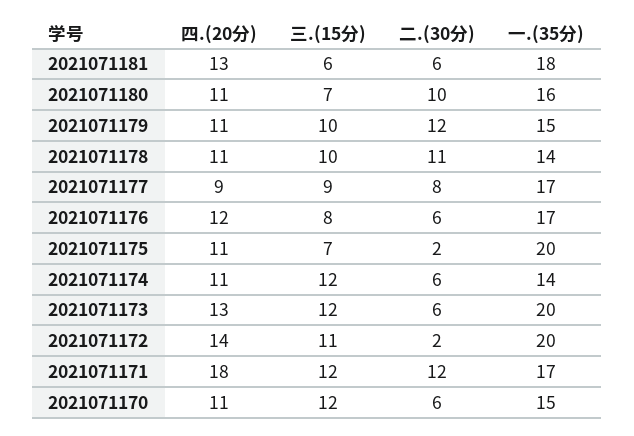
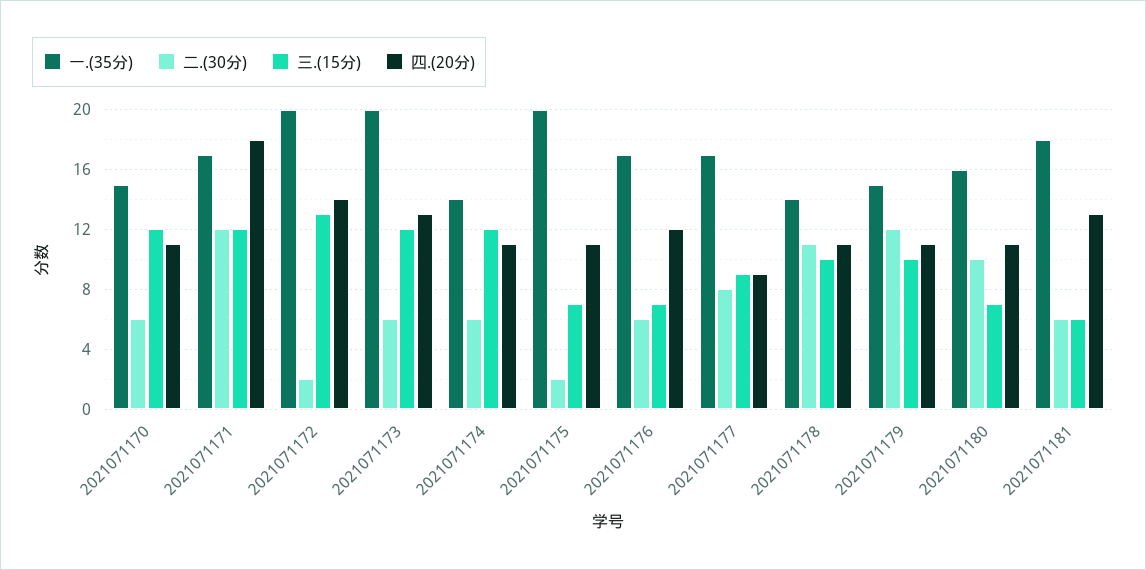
三.(15分), 2021071176: 8 -> 7
三.(15分), 2021071172: 11 -> 13

